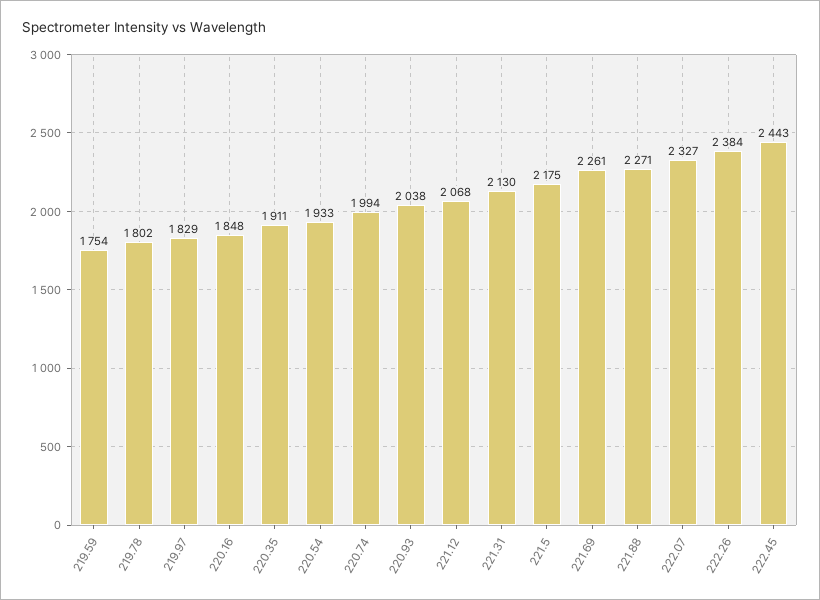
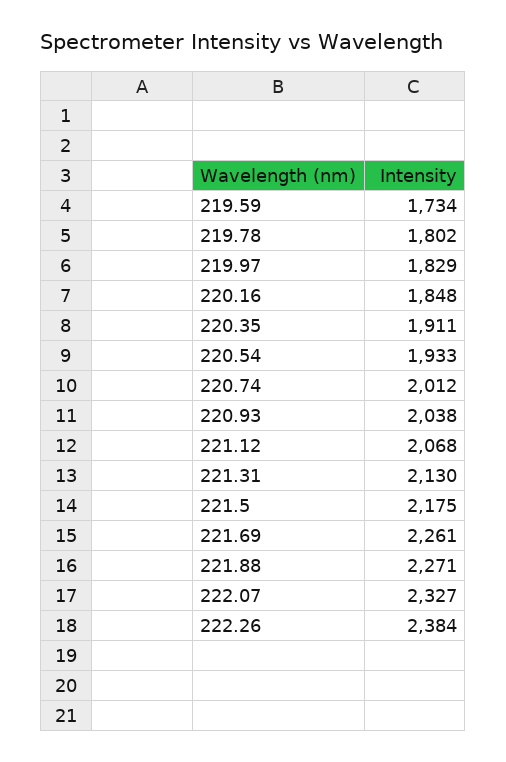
219.59: 1754 -> 1734
220.74: 1994 -> 2012
222.45: 2443 -> none

